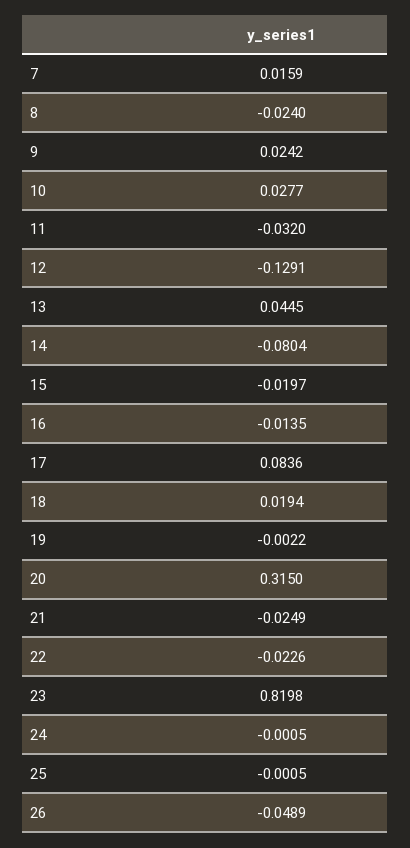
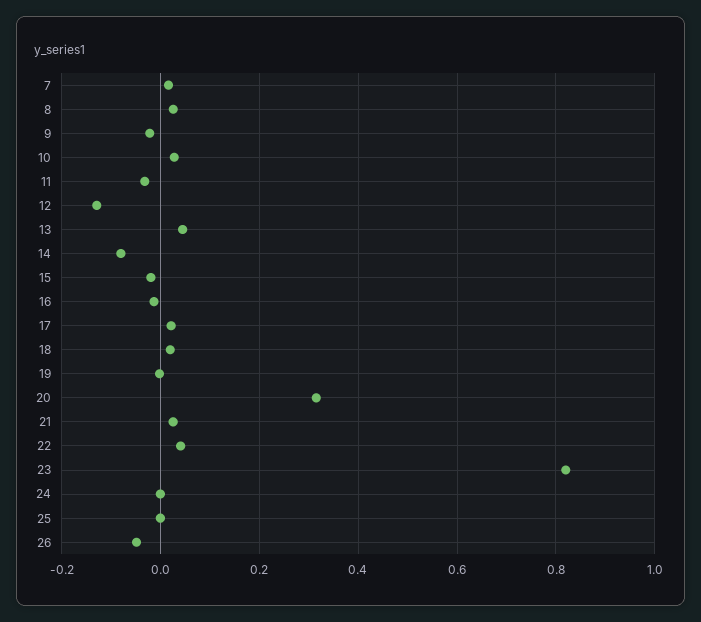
8: -0.024 -> 0.02
9: 0.0242 -> -0.02
17: 0.0836 -> 0.02
21: -0.0249 -> 0.02
22: -0.0226 -> 0.04

